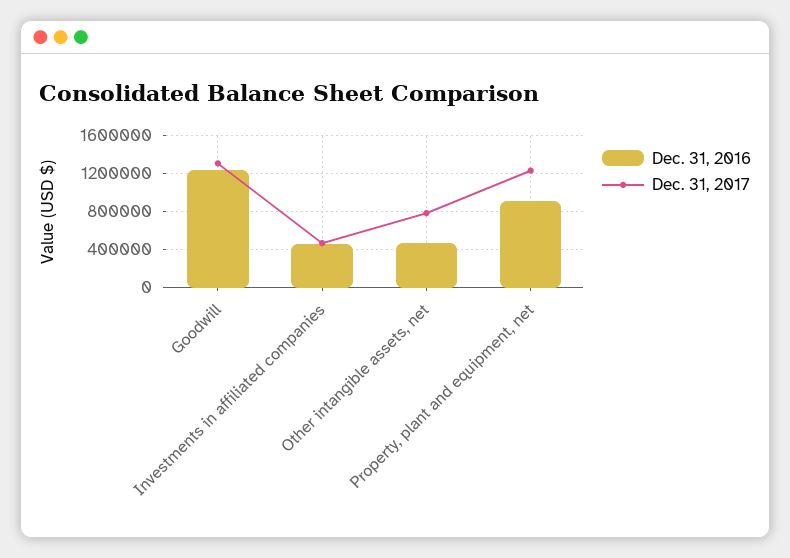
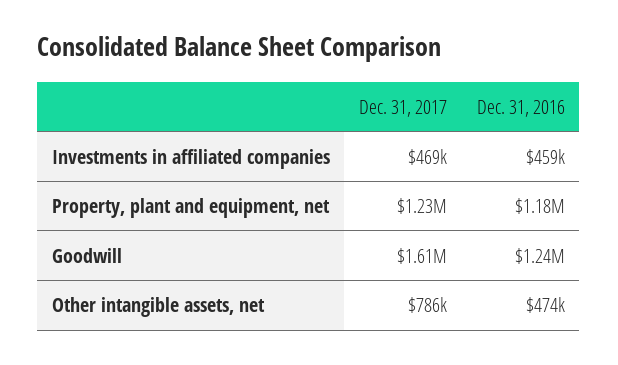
Dec. 31, 2017, Goodwill: 1300000 -> 1610000
Dec. 31, 2016, Property, plant and equipment, net: 900000 -> 1180000

